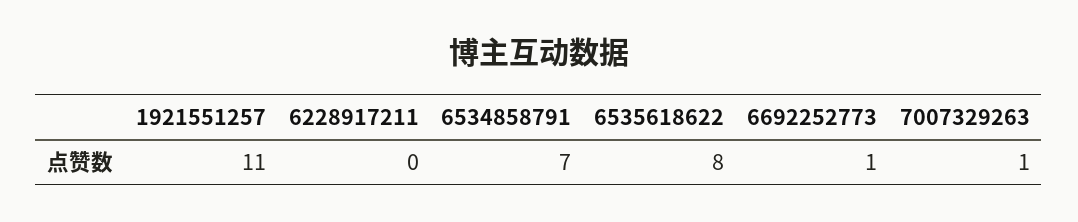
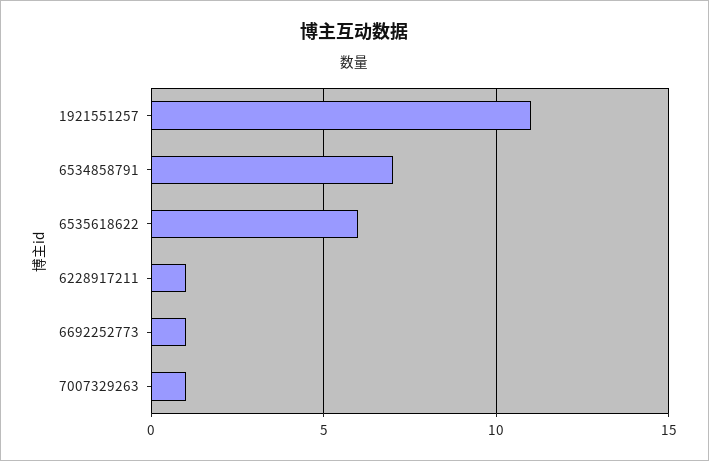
6228917211: 0 -> 1
6535618622: 8 -> 6

